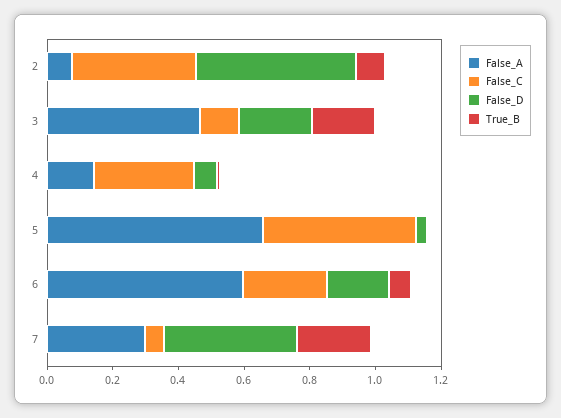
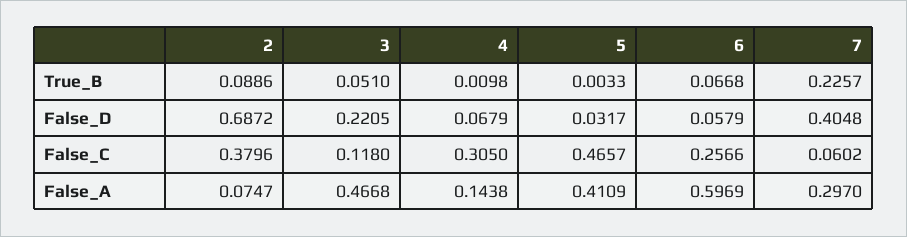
False_D, 2: 0.5 -> 0.6872
True_B, 3: 0.2 -> 0.051
False_A, 5: 0.65 -> 0.4109
False_D, 6: 0.2 -> 0.0579

